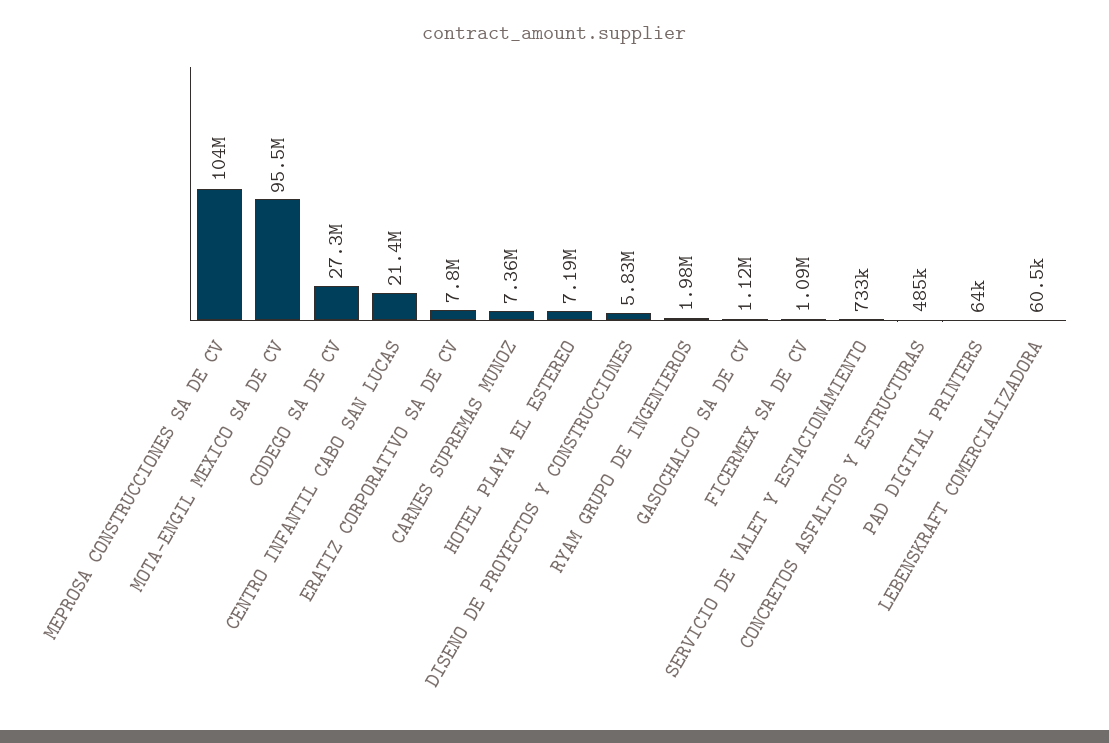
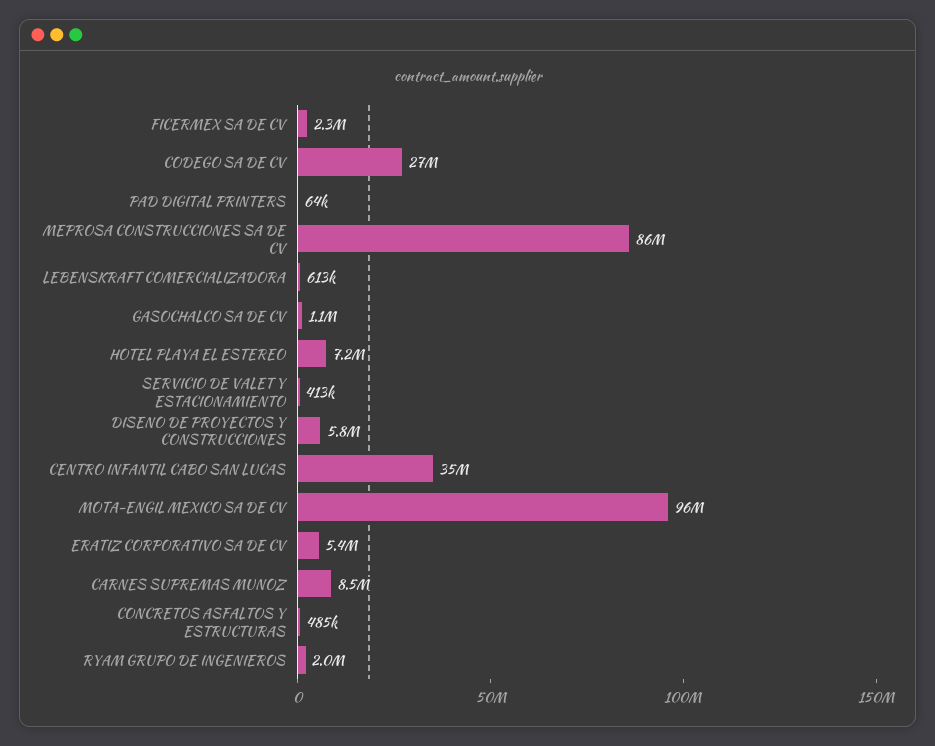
MEPROSA CONSTRUCCIONES SA DE CV: 104000000 -> 86000000
CENTRO INFANTIL CABO SAN LUCAS: 21400000 -> 35000000
ERATIZ CORPORATIVO SA DE CV: 7800000 -> 5400000
CARNES SUPREMAS MUNOZ: 7360000 -> 8500000
FICERMEX SA DE CV: 1090000 -> 2300000
SERVICIO DE VALET Y ESTACIONAMIENTO: 733000 -> 413000
LEBENSKRAFT COMERCIALIZADORA: 60500 -> 613000

